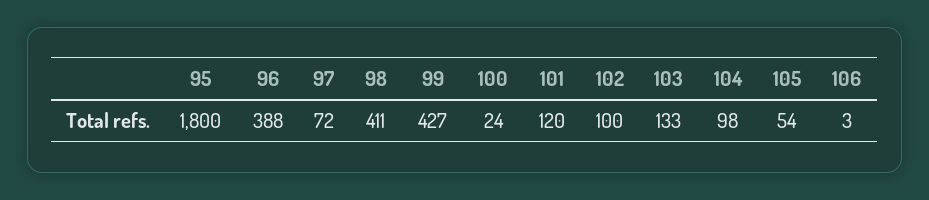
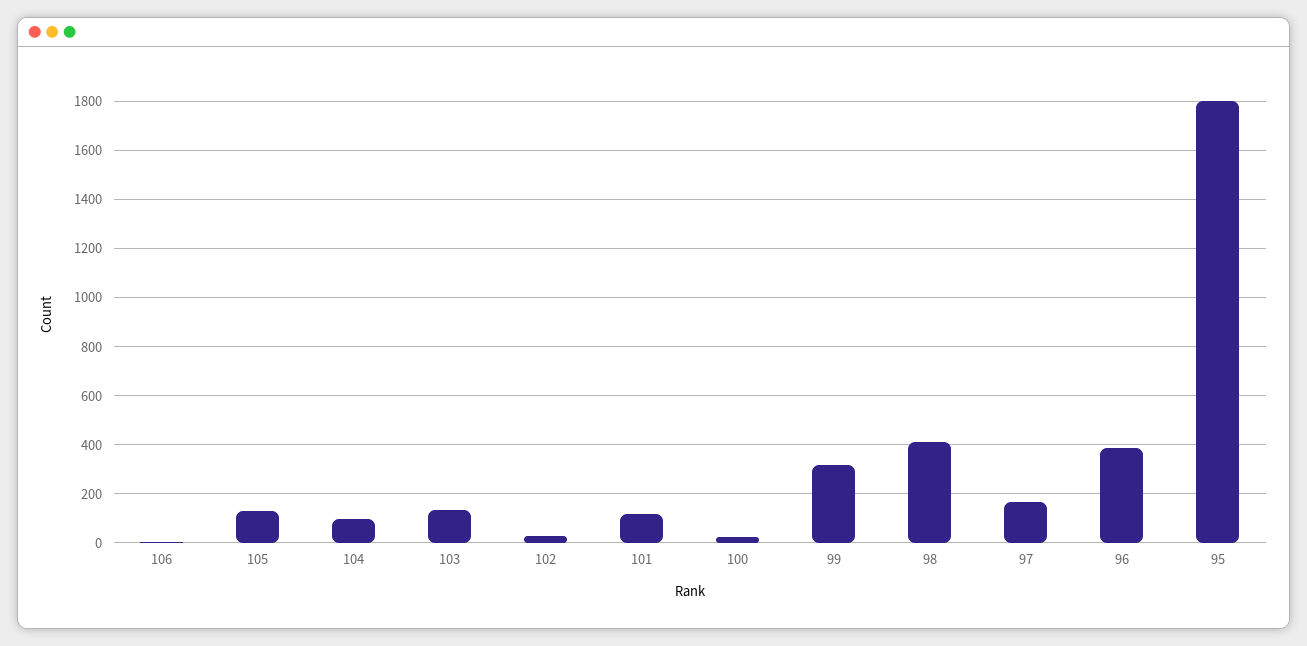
97: 72 -> 175
99: 427 -> 325
102: 100 -> 25
105: 54 -> 125

